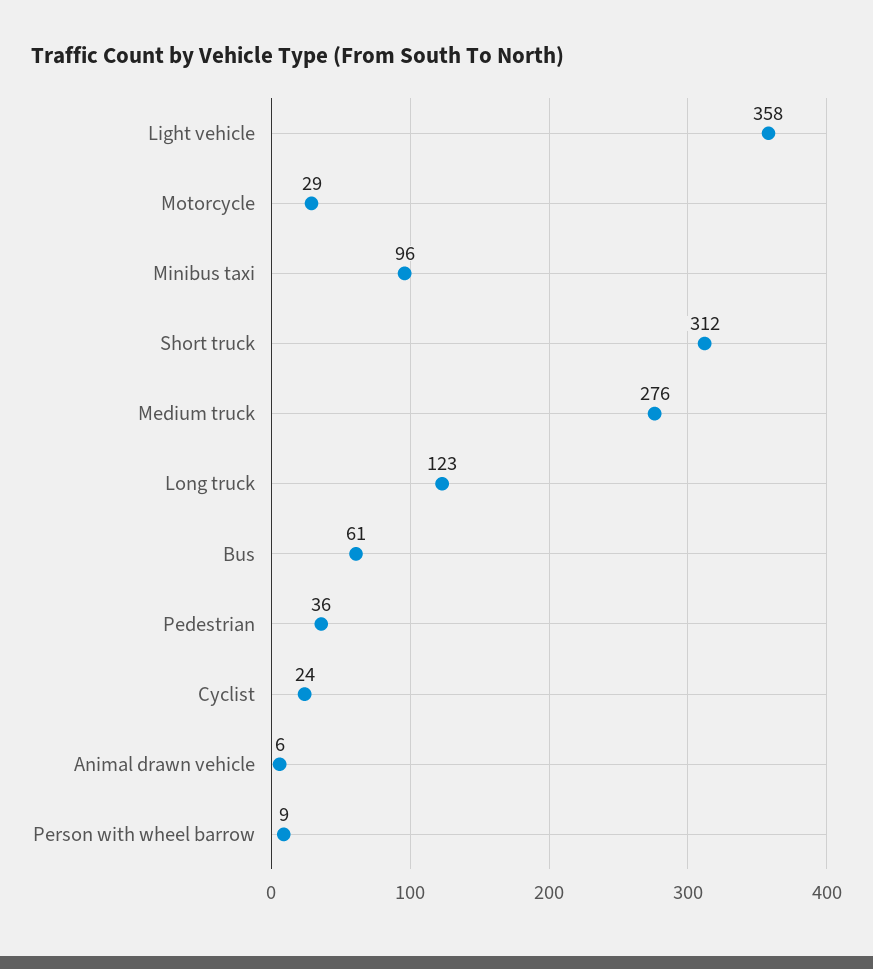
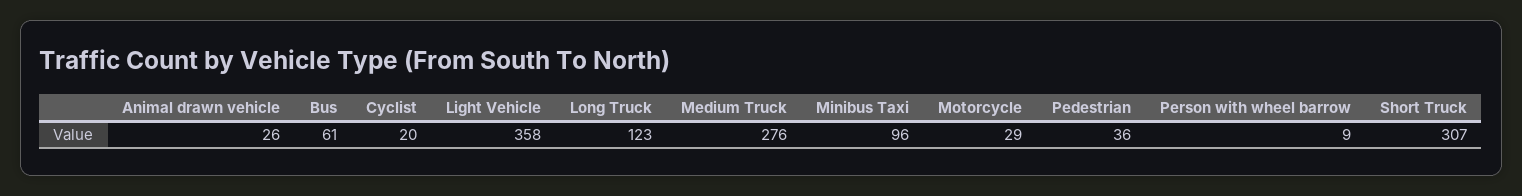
Short truck: 312 -> 307
Cyclist: 24 -> 20
Animal drawn vehicle: 6 -> 26

